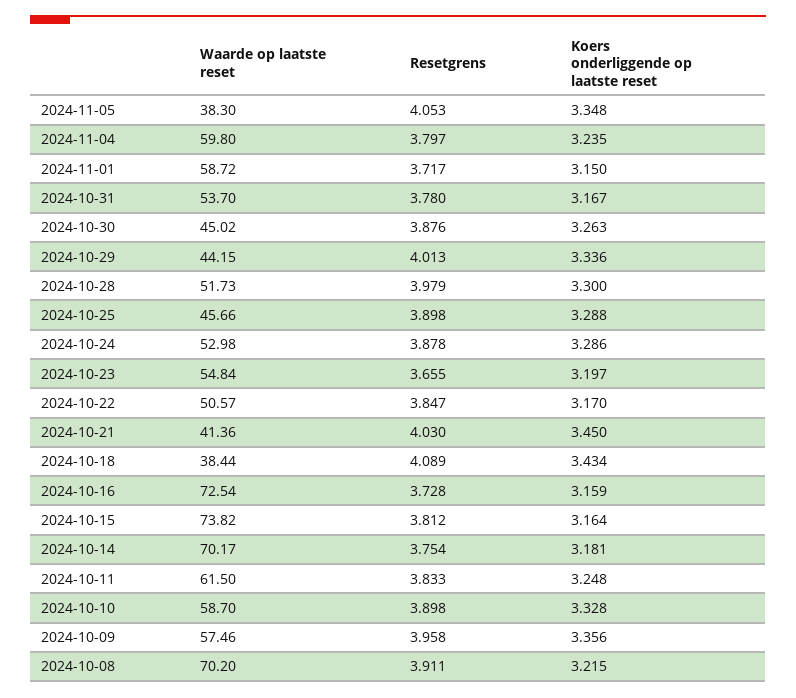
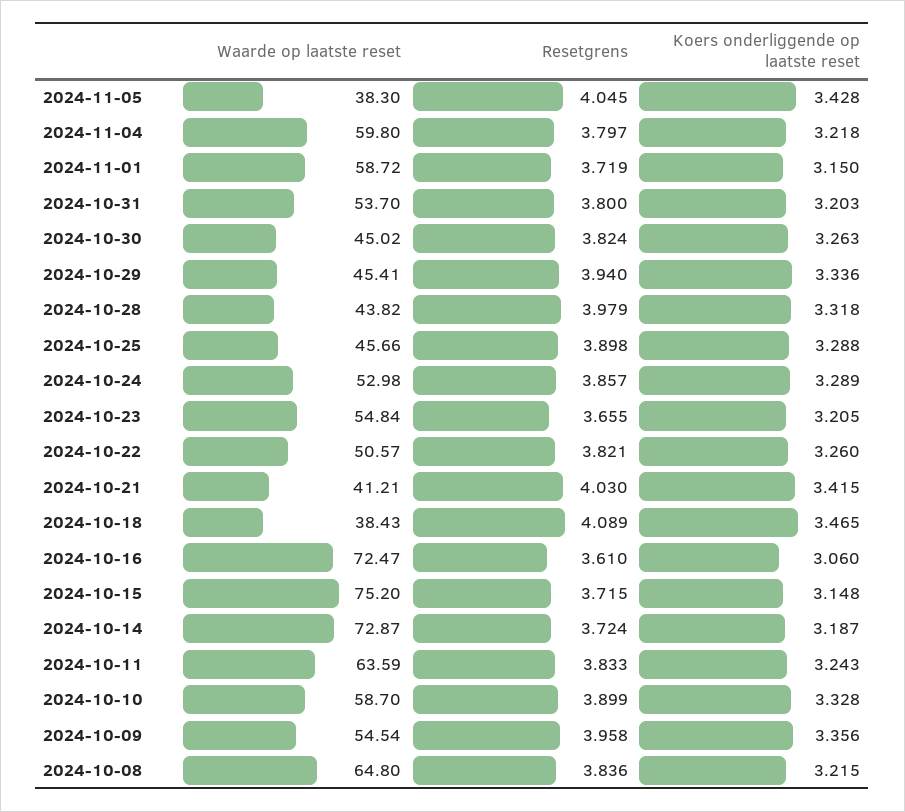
Resetgrens, 2024-11-05: 4.053 -> 4.045
Koers onderliggende op laatste reset, 2024-11-05: 3.348 -> 3.428
Koers onderliggende op laatste reset, 2024-11-04: 3.235 -> 3.218
Resetgrens, 2024-11-01: 3.717 -> 3.719
Resetgrens, 2024-10-31: 3.78 -> 3.8
Koers onderliggende op laatste reset, 2024-10-31: 3.167 -> 3.203
Resetgrens, 2024-10-30: 3.876 -> 3.824
Waarde op laatste reset, 2024-10-29: 44.15 -> 45.41
Resetgrens, 2024-10-29: 4.013 -> 3.94
Waarde op laatste reset, 2024-10-28: 51.73 -> 43.82
Koers onderliggende op laatste reset, 2024-10-28: 3.3 -> 3.318
Resetgrens, 2024-10-24: 3.878 -> 3.857
Koers onderliggende op laatste reset, 2024-10-24: 3.286 -> 3.289
Koers onderliggende op laatste reset, 2024-10-23: 3.197 -> 3.205
Resetgrens, 2024-10-22: 3.847 -> 3.821
Koers onderliggende op laatste reset, 2024-10-22: 3.17 -> 3.26
Waarde op laatste reset, 2024-10-21: 41.36 -> 41.21
Koers onderliggende op laatste reset, 2024-10-21: 3.45 -> 3.415
Waarde op laatste reset, 2024-10-18: 38.44 -> 38.43
Koers onderliggende op laatste reset, 2024-10-18: 3.434 -> 3.465
Waarde op laatste reset, 2024-10-16: 72.54 -> 72.47
Resetgrens, 2024-10-16: 3.728 -> 3.61
Koers onderliggende op laatste reset, 2024-10-16: 3.159 -> 3.06
Waarde op laatste reset, 2024-10-15: 73.82 -> 75.2
Resetgrens, 2024-10-15: 3.812 -> 3.715
Koers onderliggende op laatste reset, 2024-10-15: 3.164 -> 3.148
Waarde op laatste reset, 2024-10-14: 70.17 -> 72.87
Resetgrens, 2024-10-14: 3.754 -> 3.724
Koers onderliggende op laatste reset, 2024-10-14: 3.181 -> 3.187
Waarde op laatste reset, 2024-10-11: 61.5 -> 63.59
Koers onderliggende op laatste reset, 2024-10-11: 3.248 -> 3.243
Resetgrens, 2024-10-10: 3.898 -> 3.899
Waarde op laatste reset, 2024-10-09: 57.46 -> 54.54
Waarde op laatste reset, 2024-10-08: 70.2 -> 64.8
Resetgrens, 2024-10-08: 3.911 -> 3.836

